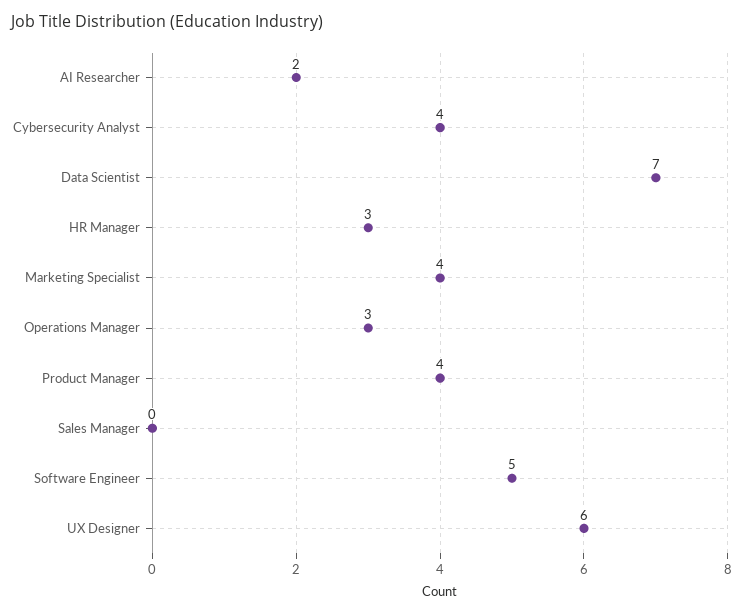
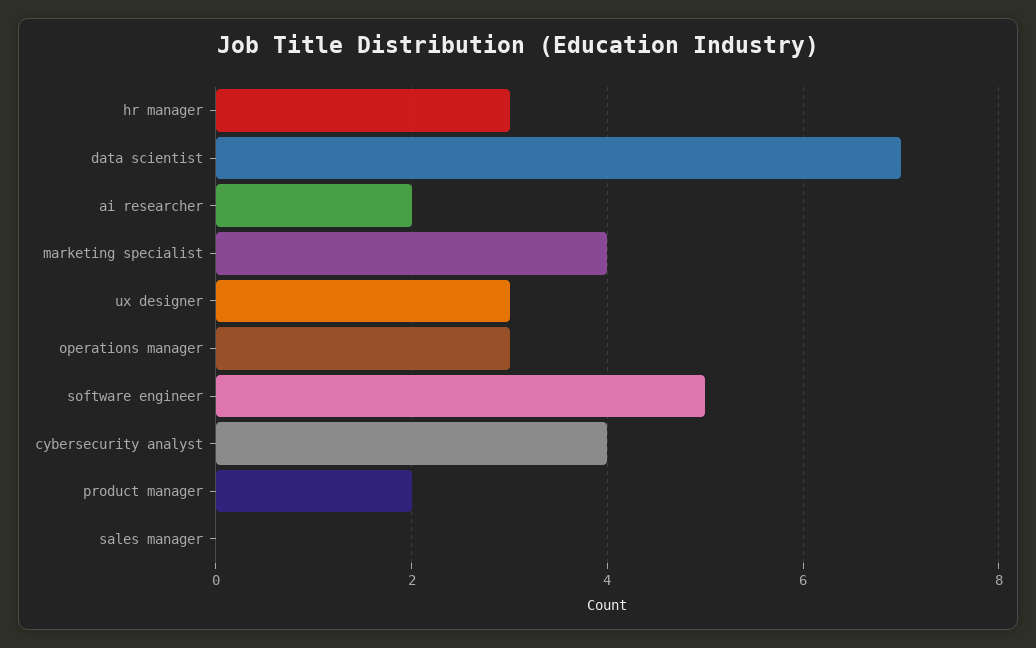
Product Manager: 4 -> 2
UX Designer: 6 -> 3

